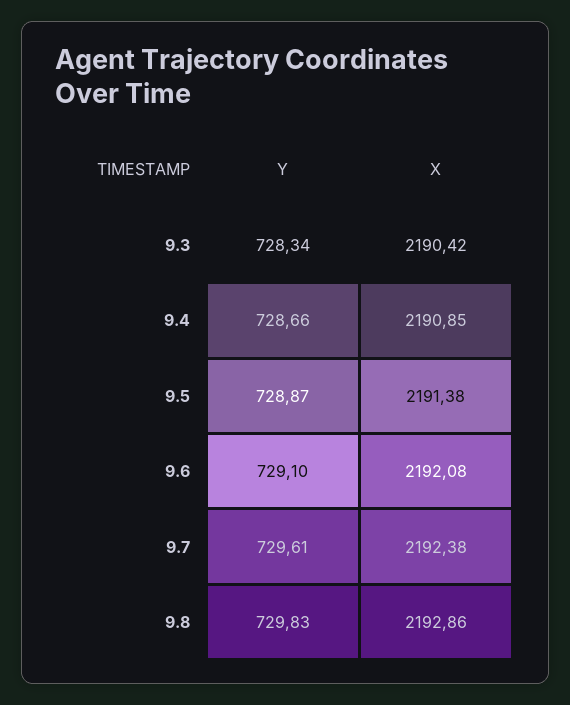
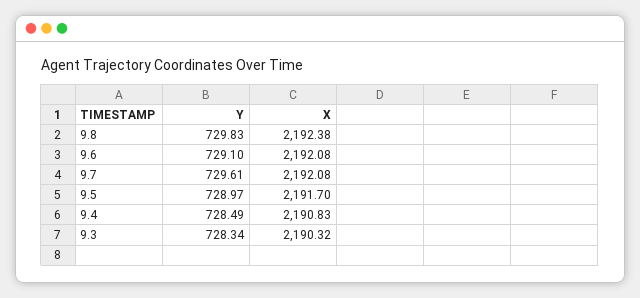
X, 9.3: 2190.42 -> 2190.32
Y, 9.4: 728.66 -> 728.49
X, 9.4: 2190.85 -> 2190.83
Y, 9.5: 728.87 -> 728.97
X, 9.5: 2191.38 -> 2191.7
X, 9.7: 2192.38 -> 2192.08
X, 9.8: 2192.86 -> 2192.38

